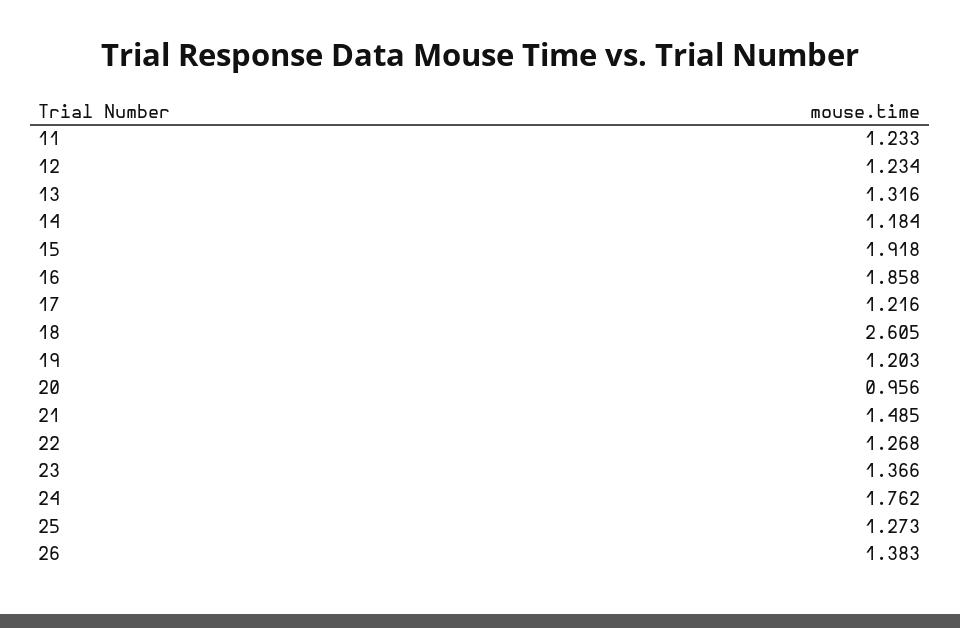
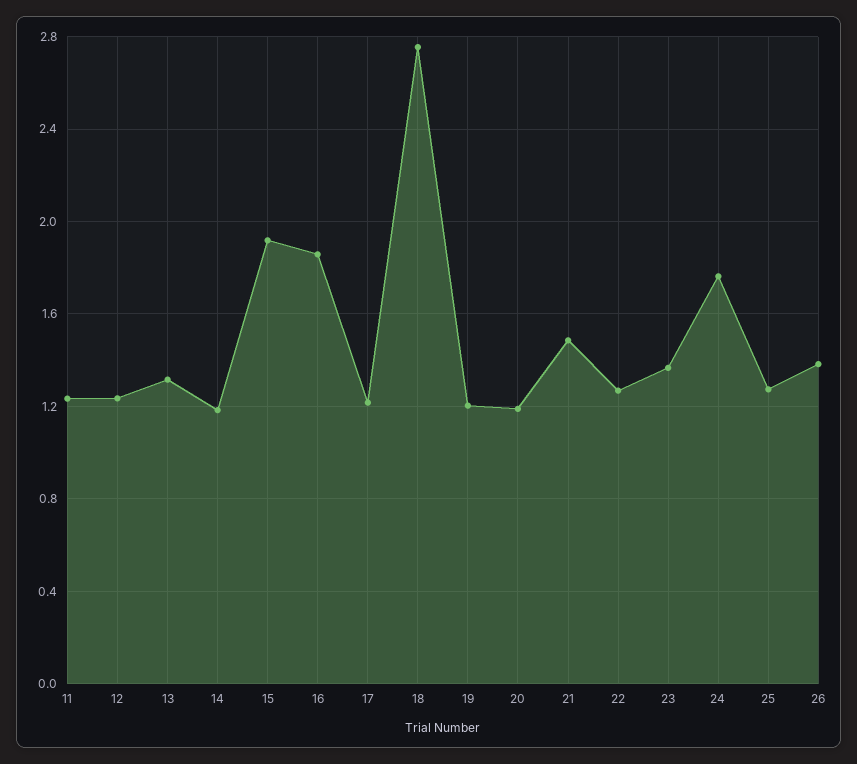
18: 2.605 -> 2.75
20: 0.956 -> 1.2

